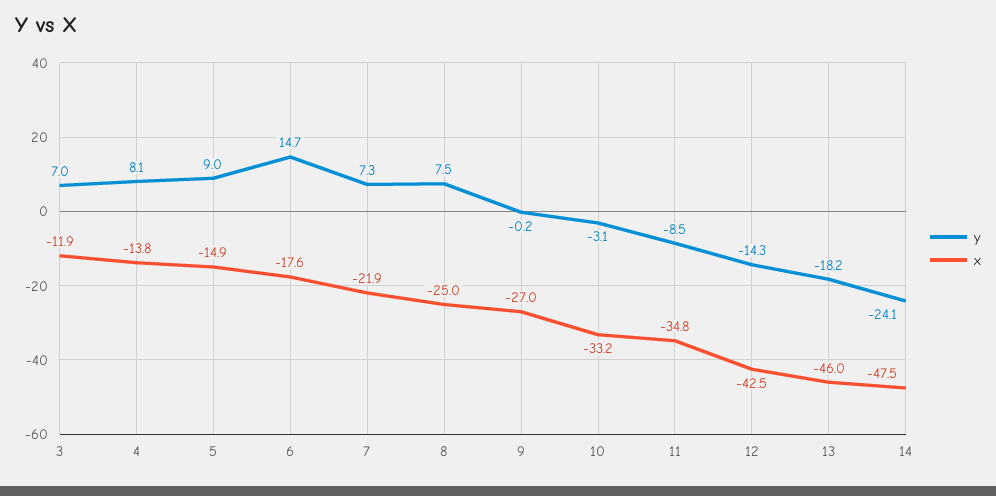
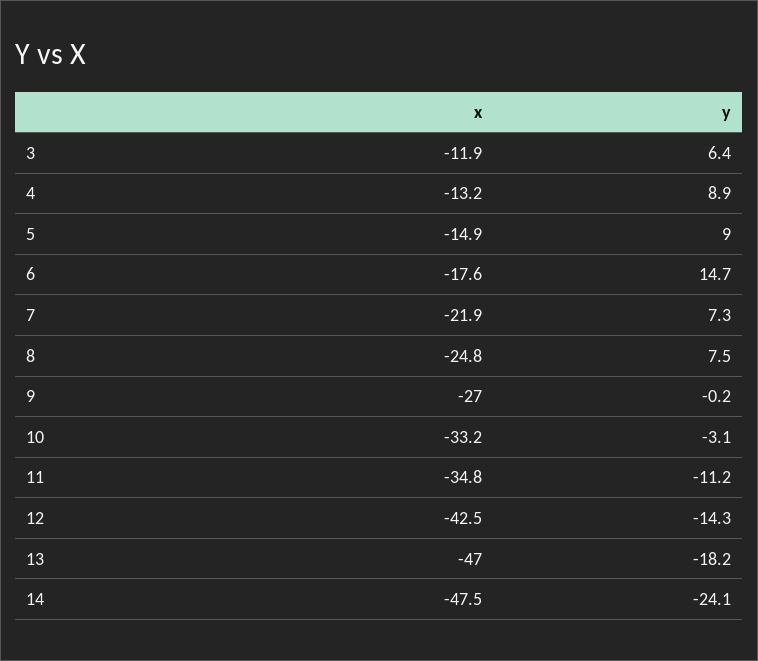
y, 3: 7 -> 6.4
y, 4: 8.1 -> 8.9
x, 4: -13.8 -> -13.2
x, 8: -25 -> -24.8
y, 11: -8.5 -> -11.2
x, 13: -46 -> -47

